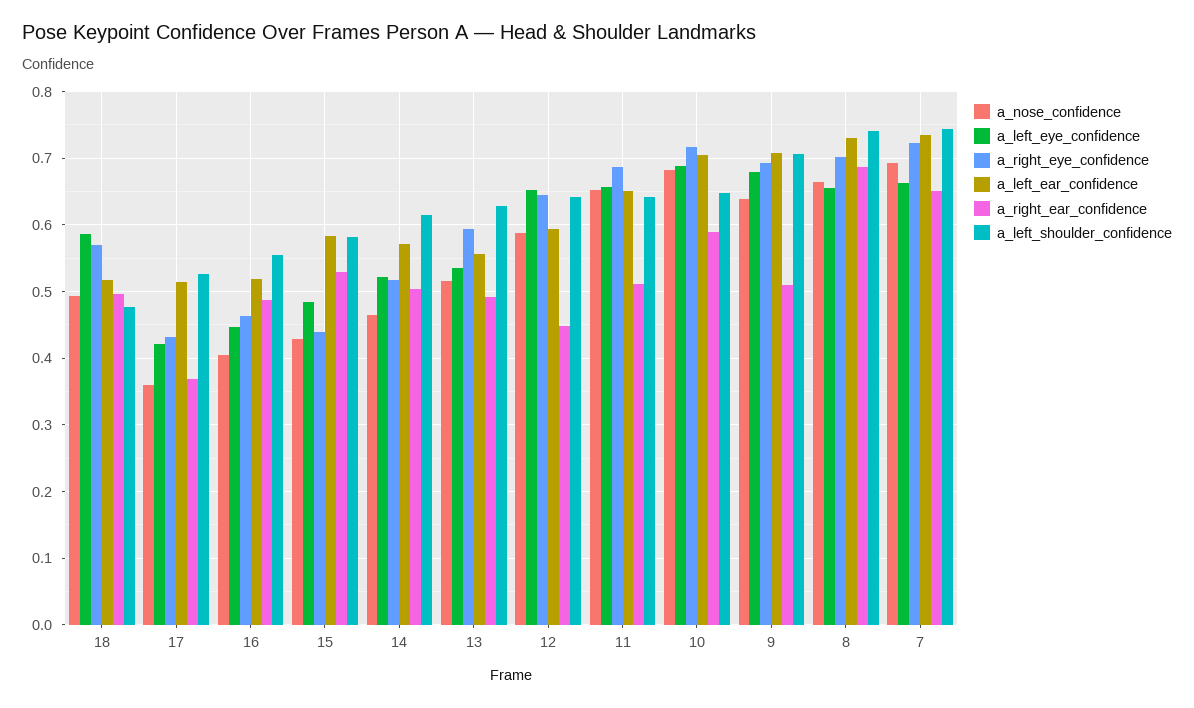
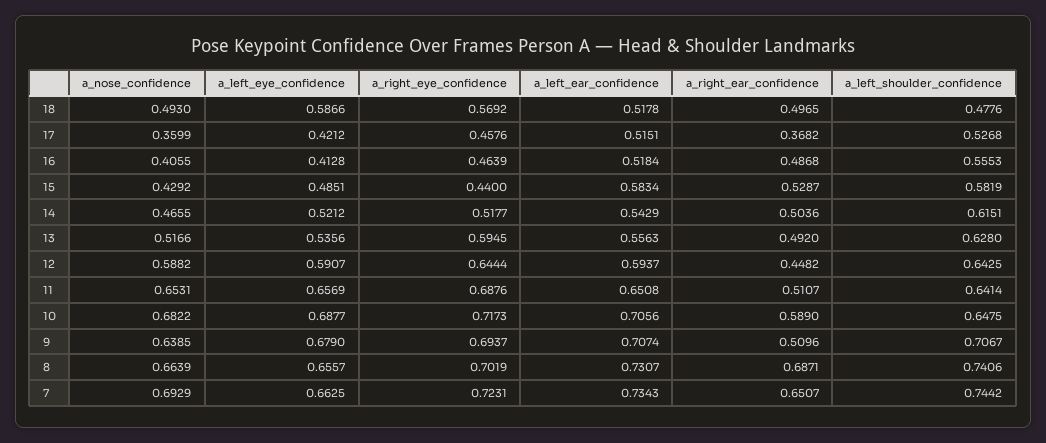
a_right_eye_confidence, 17: 0.43 -> 0.4576
a_left_eye_confidence, 16: 0.45 -> 0.4128
a_left_ear_confidence, 14: 0.57 -> 0.5429
a_left_eye_confidence, 12: 0.65 -> 0.5907

